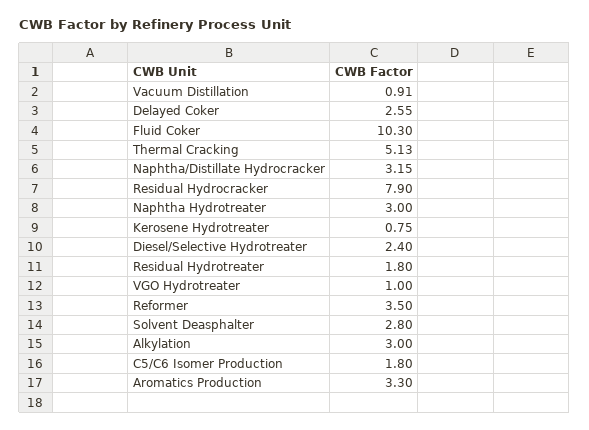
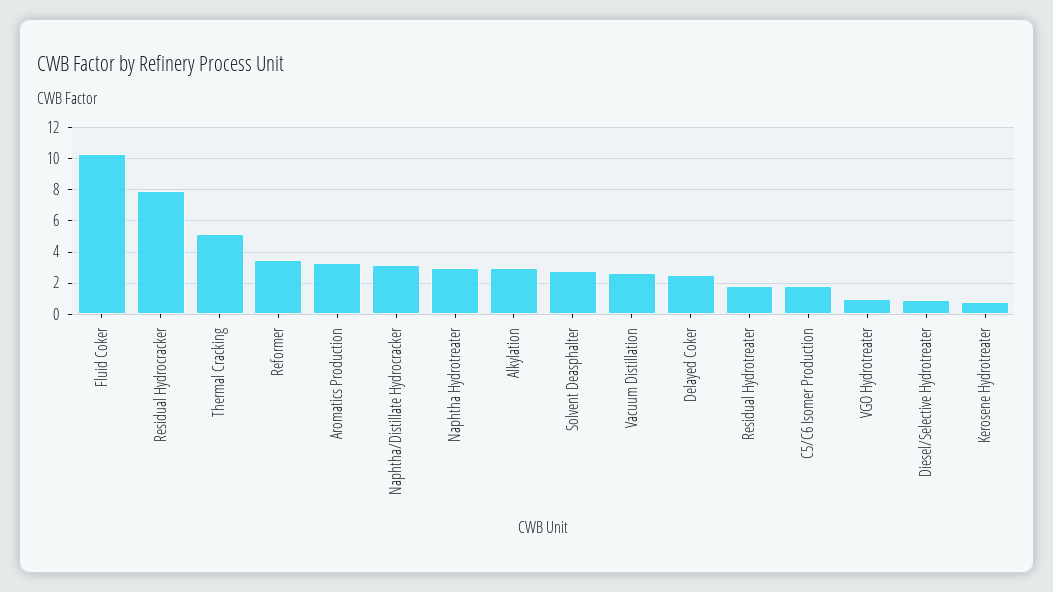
Vacuum Distillation: 0.91 -> 2.5
Diesel/Selective Hydrotreater: 2.4 -> 1

